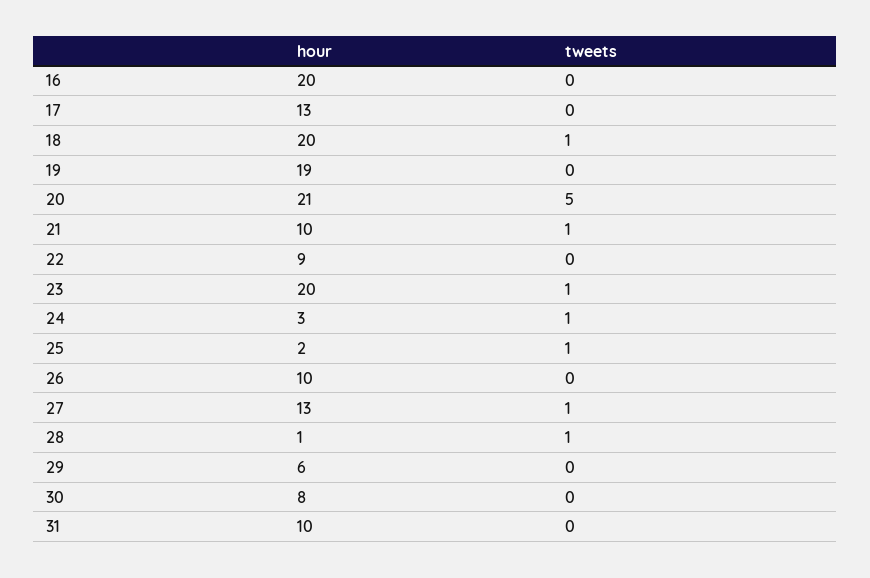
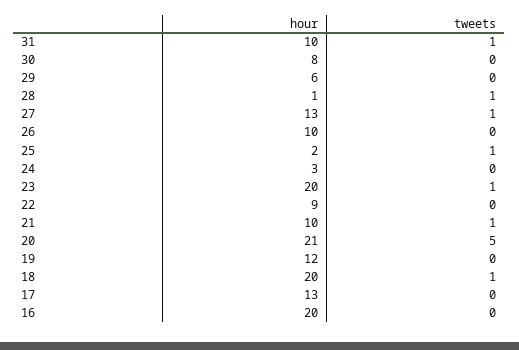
hour, 19: 19 -> 12
tweets, 24: 1 -> 0
tweets, 31: 0 -> 1

